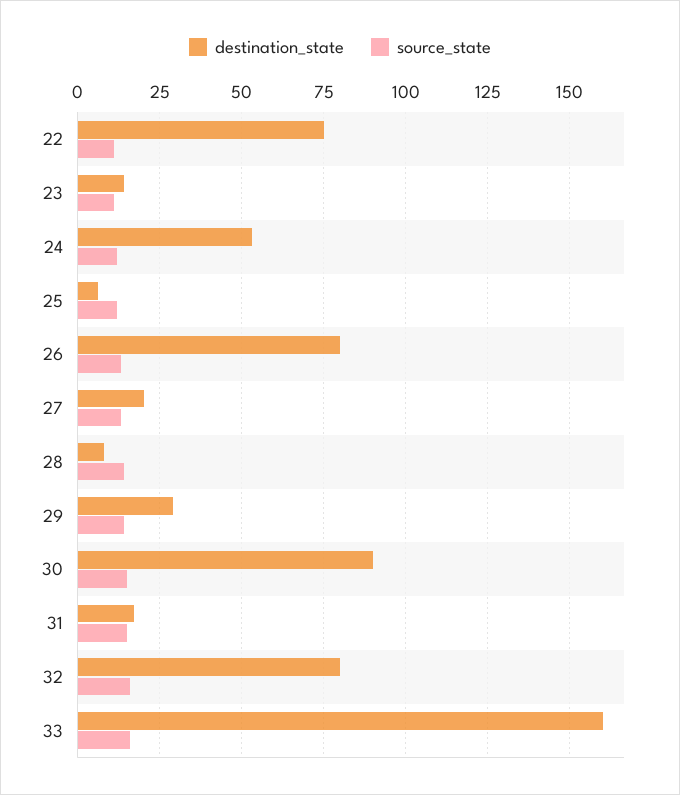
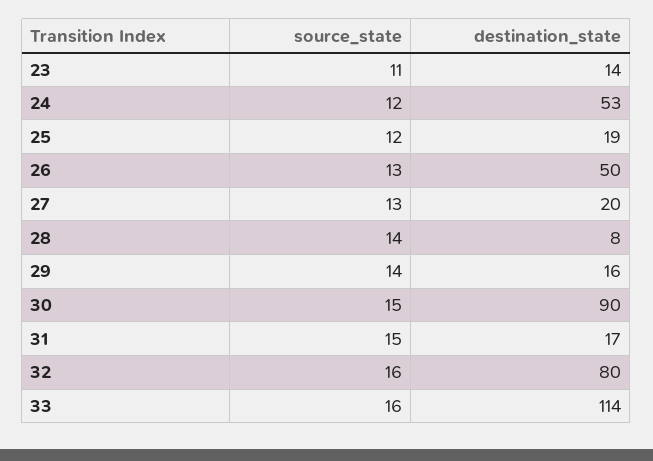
destination_state, 22: 75 -> none
source_state, 22: 10 -> none
destination_state, 25: 5 -> 19
destination_state, 26: 80 -> 50
destination_state, 29: 30 -> 16
destination_state, 33: 160 -> 114

